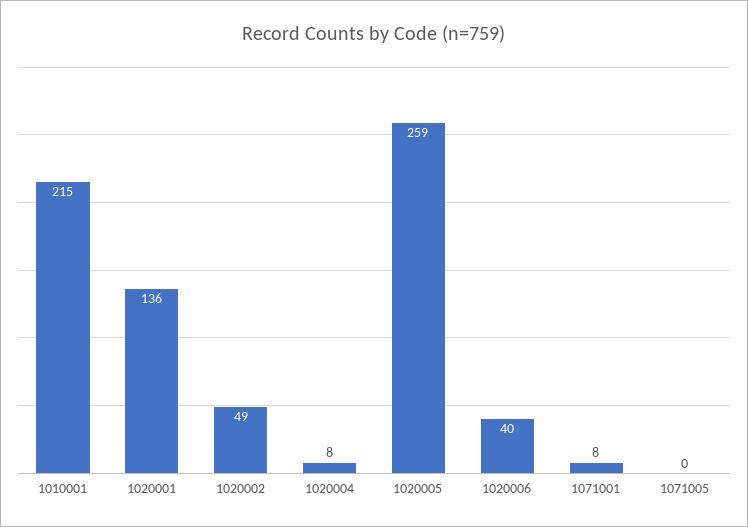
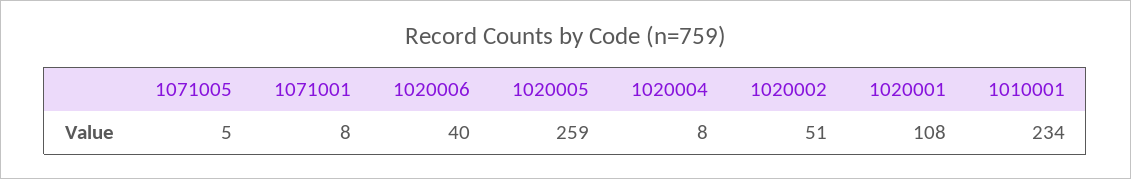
1010001: 215 -> 234
1020001: 136 -> 108
1020002: 49 -> 51
1071005: 0 -> 5

